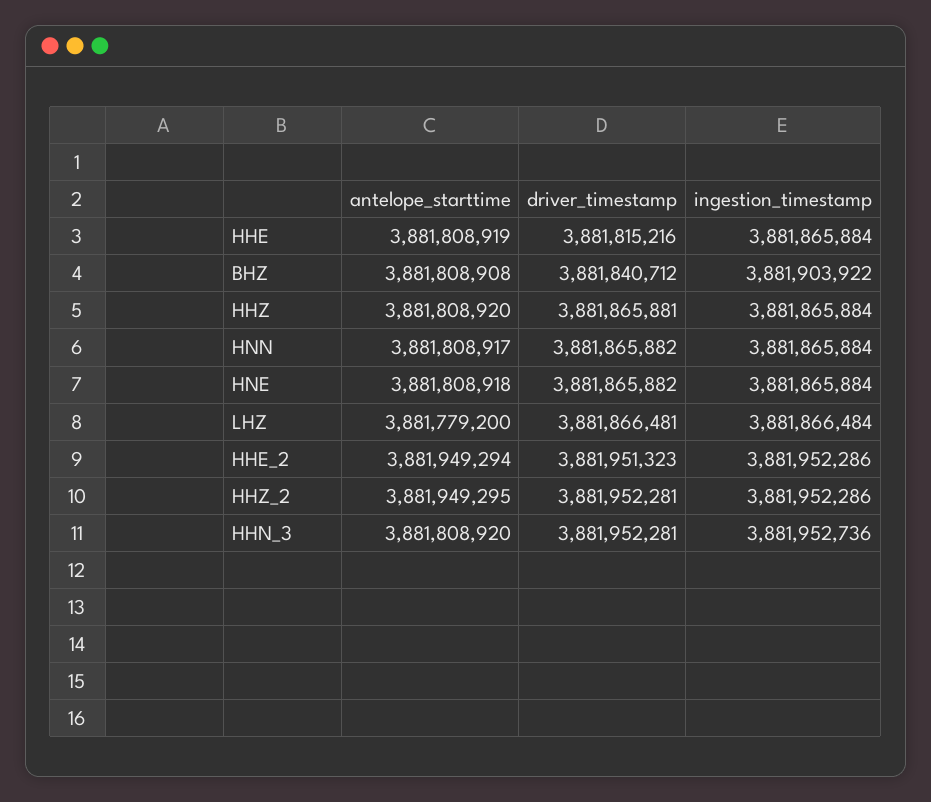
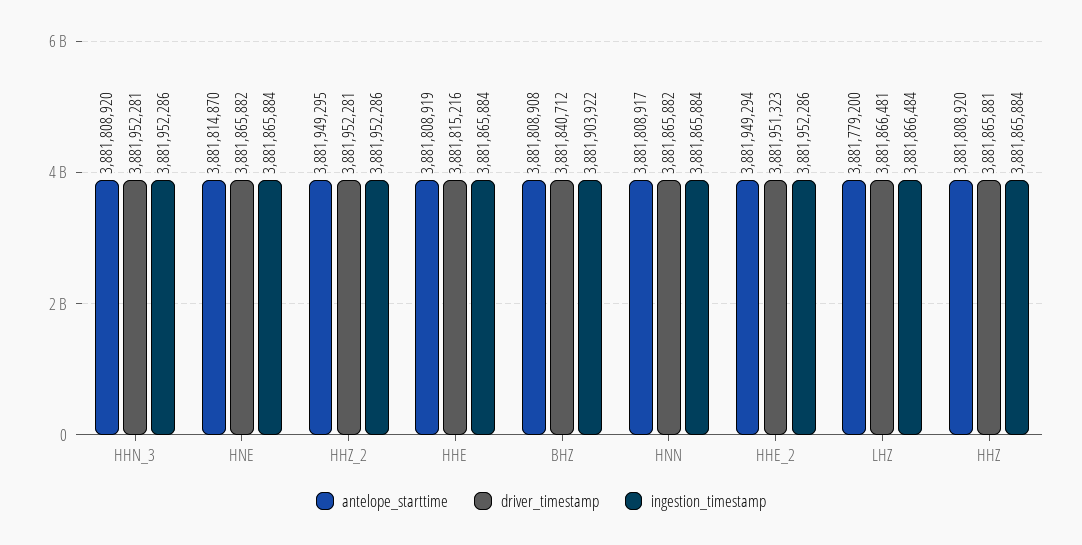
antelope_starttime, HNE: 3881808918 -> 3881814870
ingestion_timestamp, HHN_3: 3881952736 -> 3881952286

